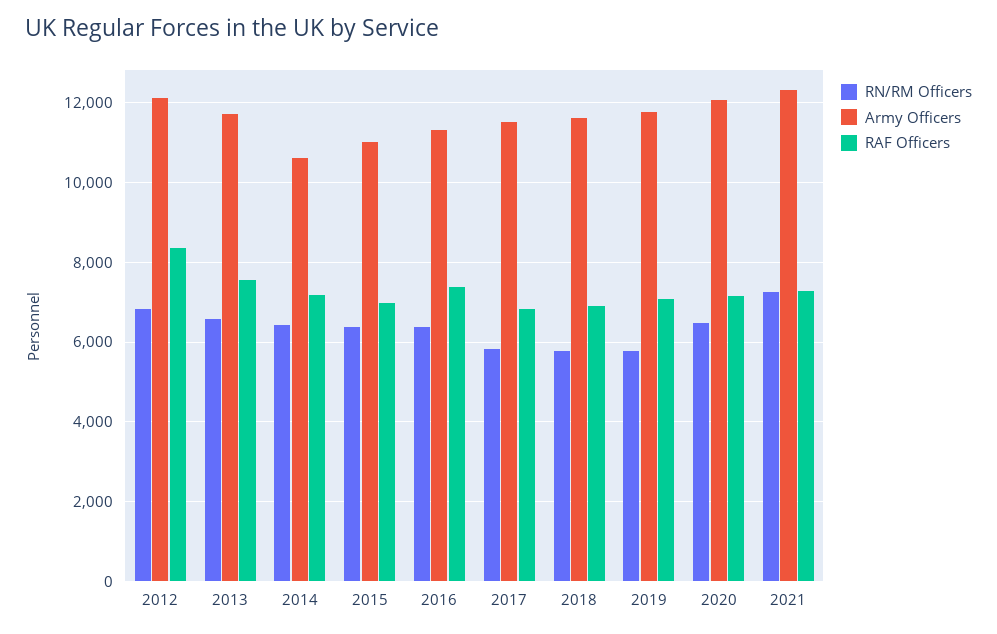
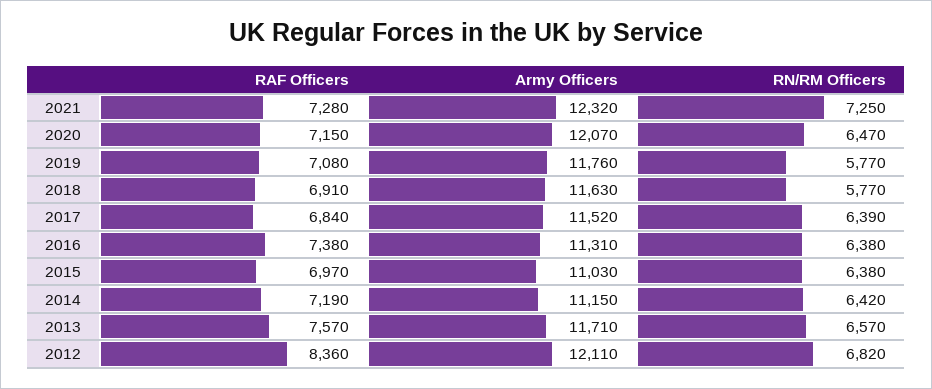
Army Officers, 2014: 10600 -> 11150
RN/RM Officers, 2017: 5800 -> 6390

